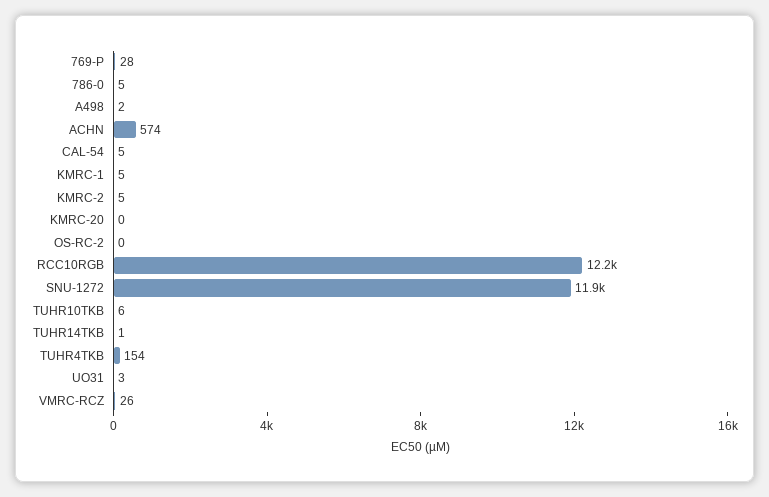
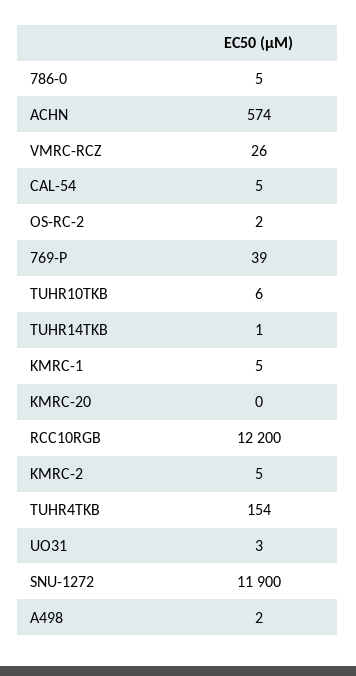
769-P: 28 -> 39
OS-RC-2: 0 -> 2

